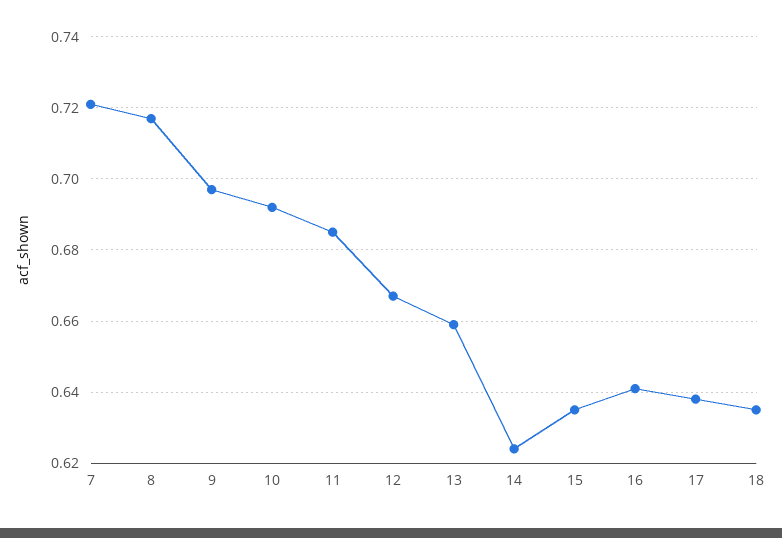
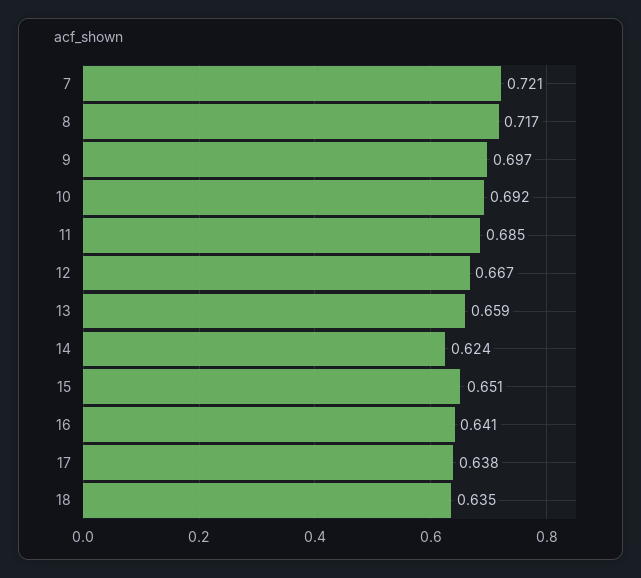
15: 0.635 -> 0.651

